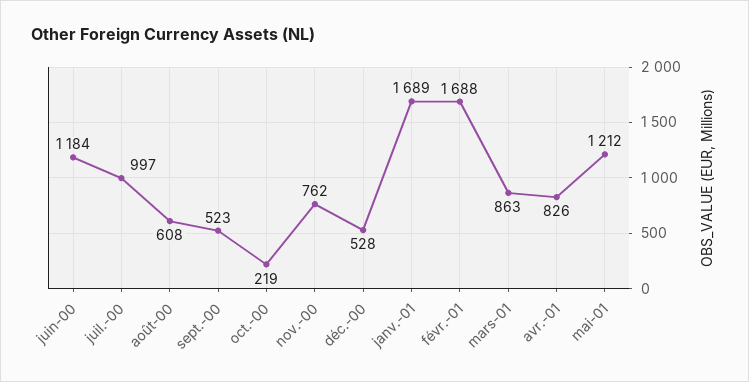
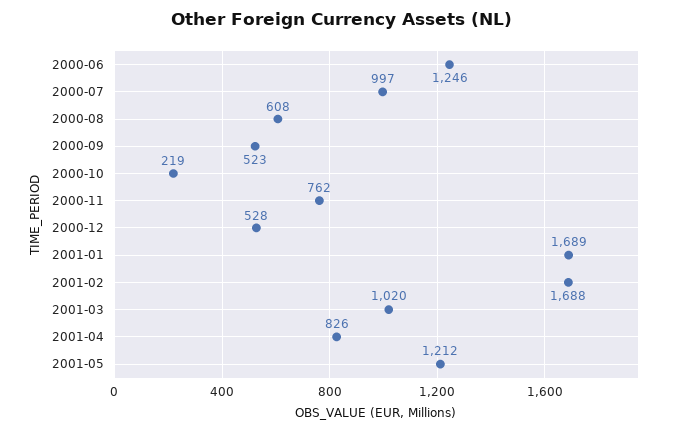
juin-00: 1184 -> 1246
mars-01: 863 -> 1020

